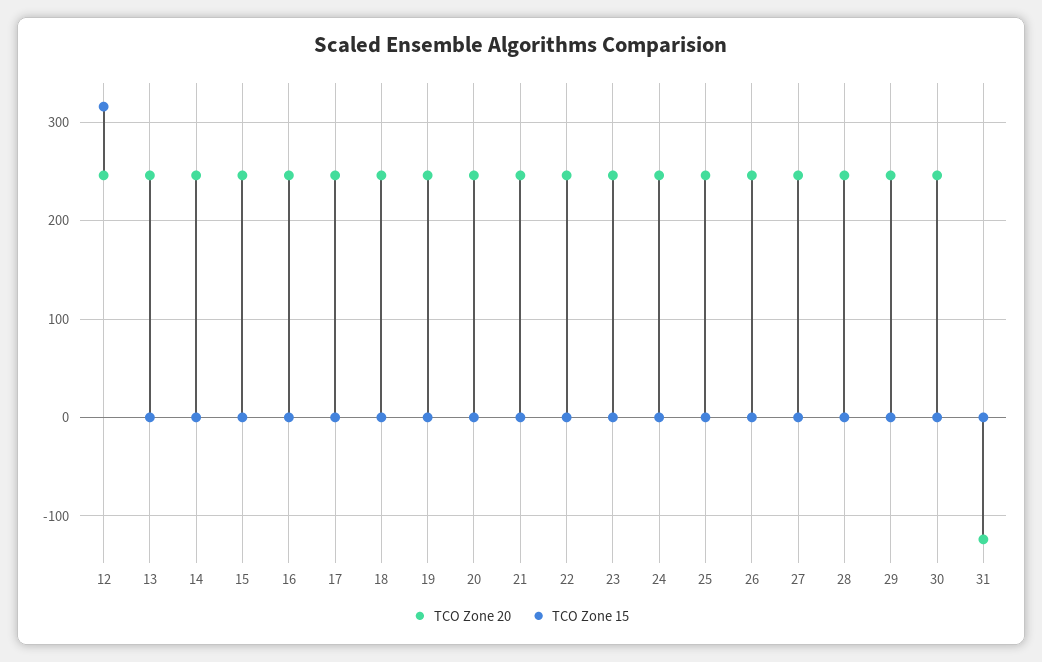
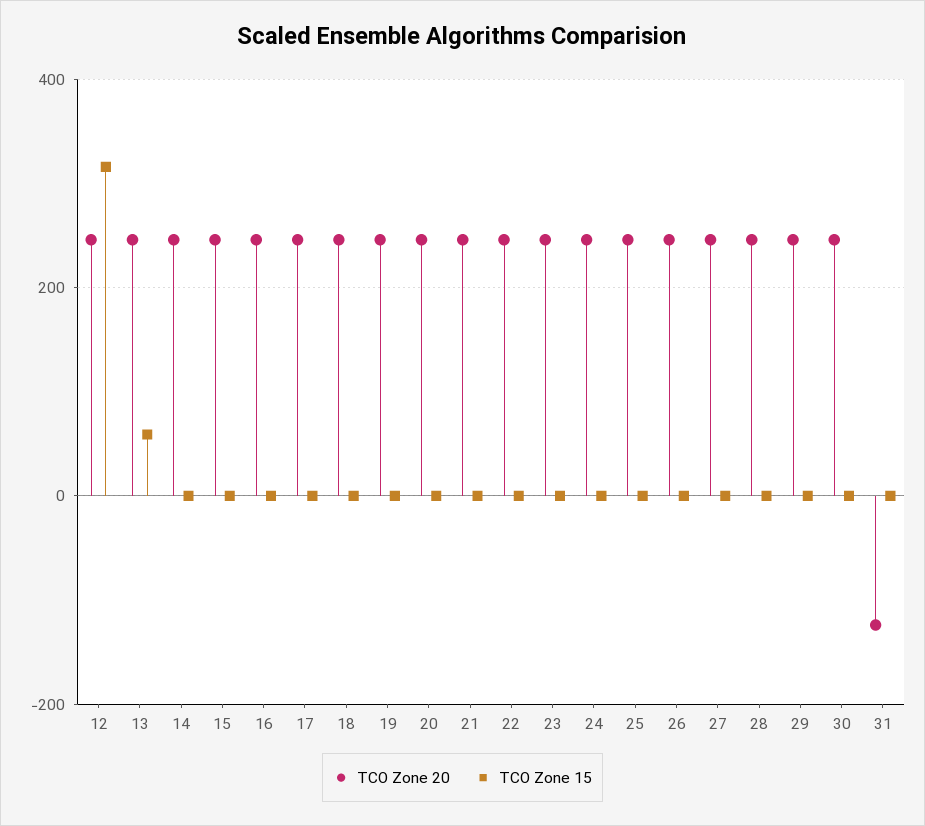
TCO Zone 15, 13: 0 -> 60

